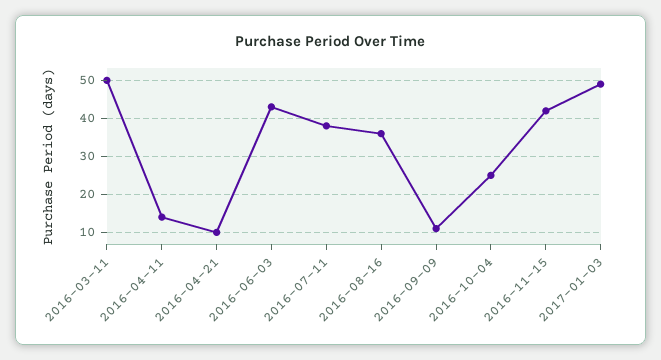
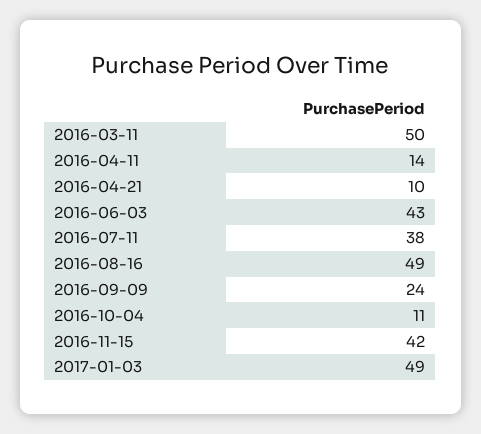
2016-08-16: 35 -> 49
2016-09-09: 10 -> 24
2016-10-04: 25 -> 11

